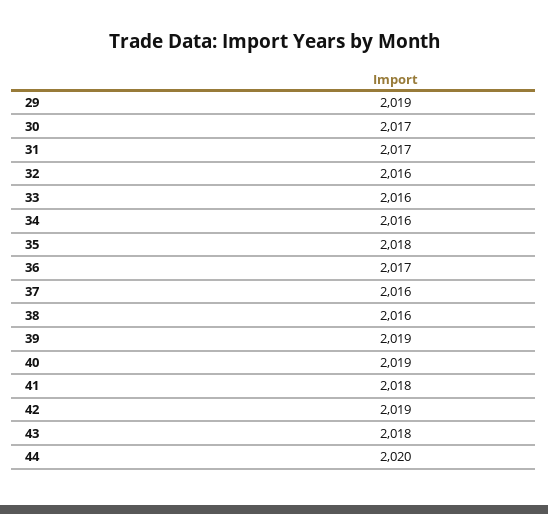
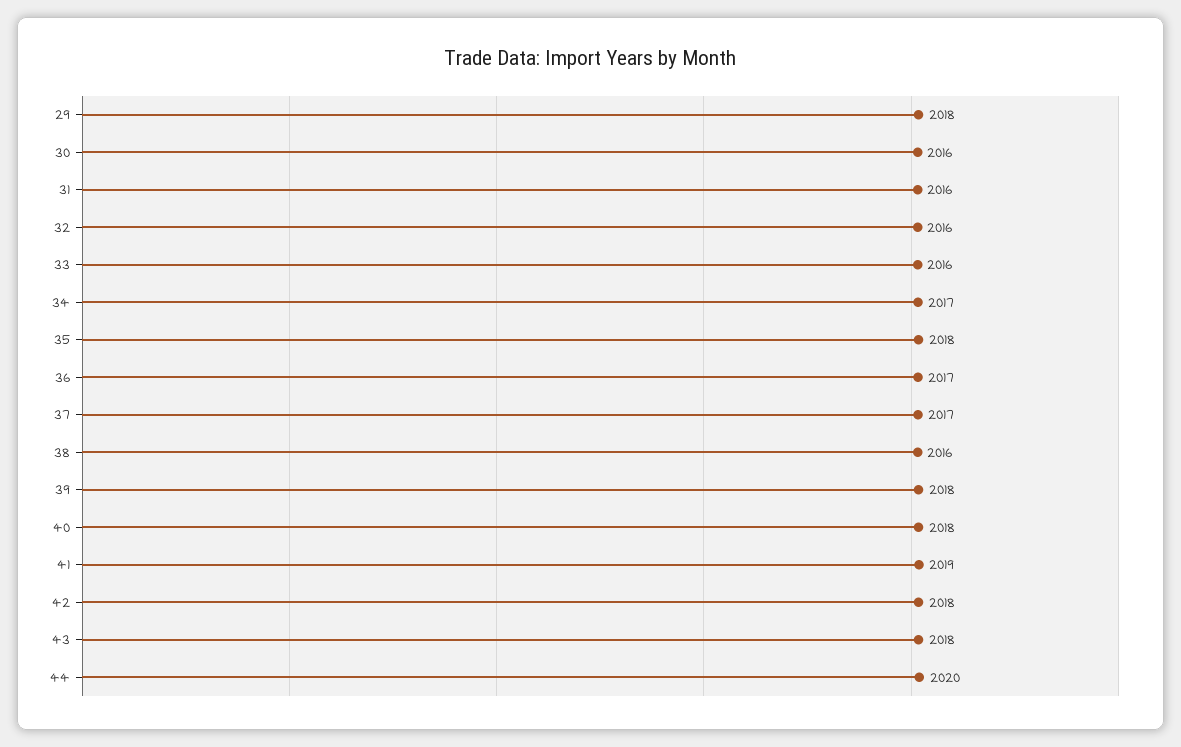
29: 2019 -> 2018
30: 2017 -> 2016
31: 2017 -> 2016
34: 2016 -> 2017
37: 2016 -> 2017
39: 2019 -> 2018
40: 2019 -> 2018
41: 2018 -> 2019
42: 2019 -> 2018

